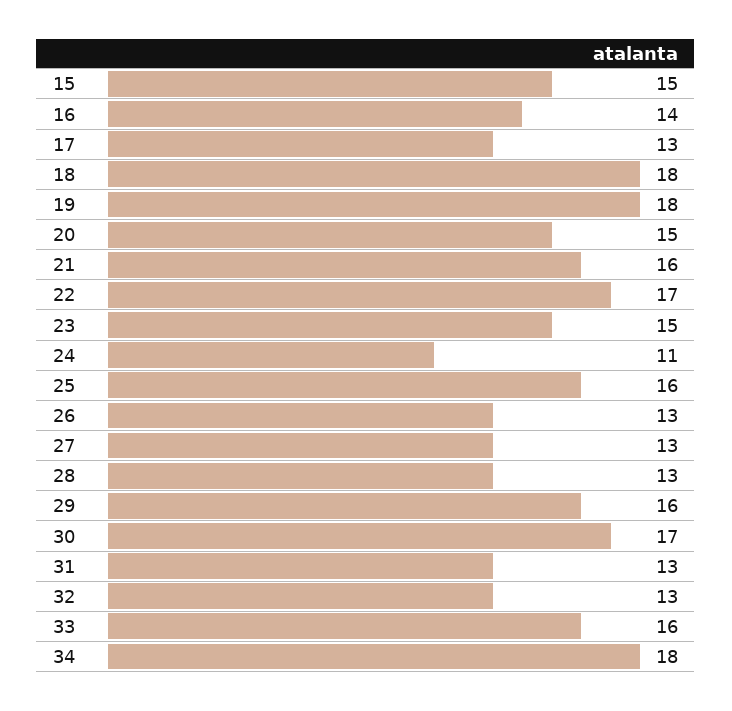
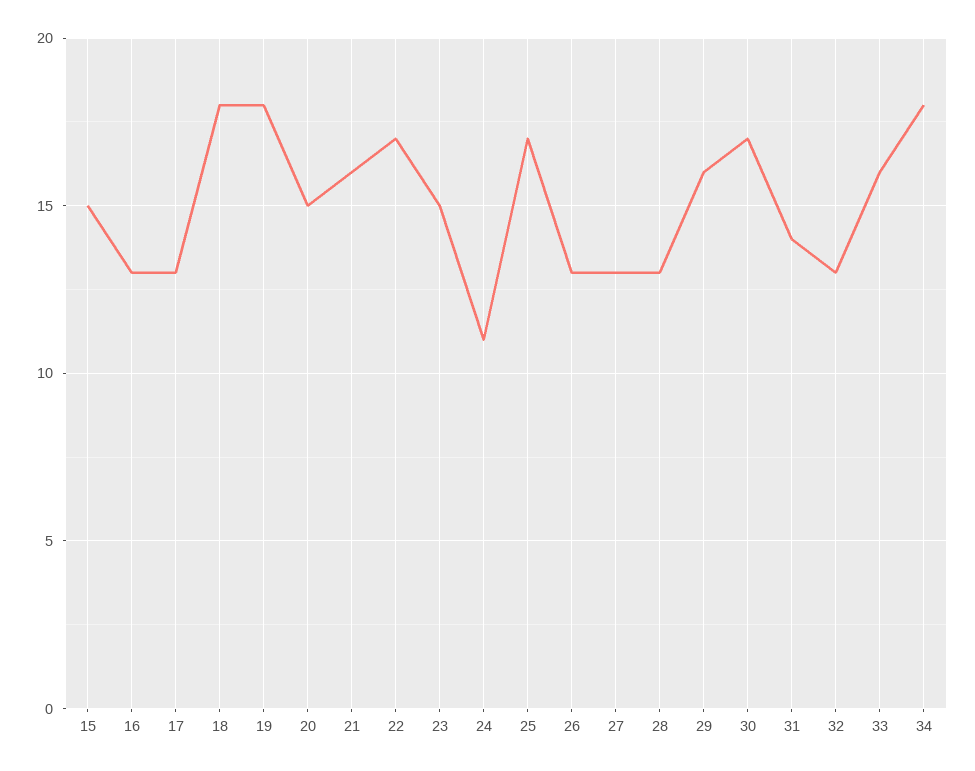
16: 14 -> 13
25: 16 -> 17
31: 13 -> 14

